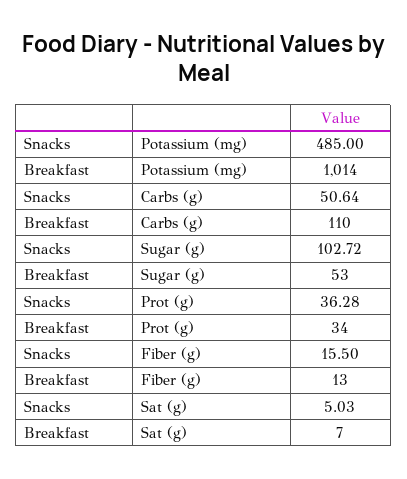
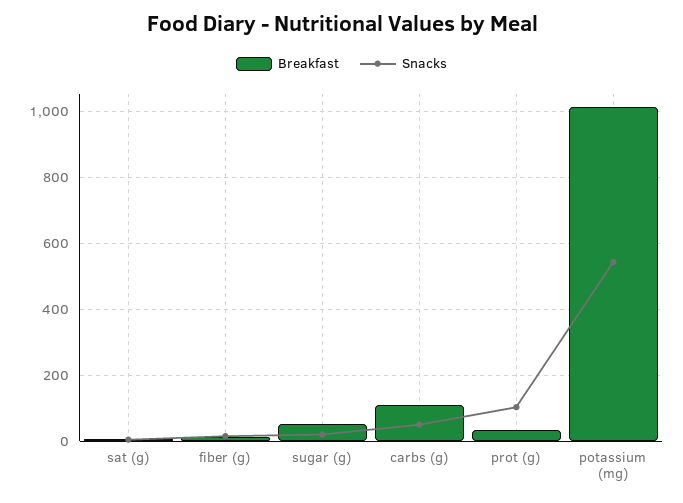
Snacks, Potassium (mg): 485 -> 540
Snacks, Sugar (g): 102.72 -> 20
Snacks, Prot (g): 36.28 -> 100

